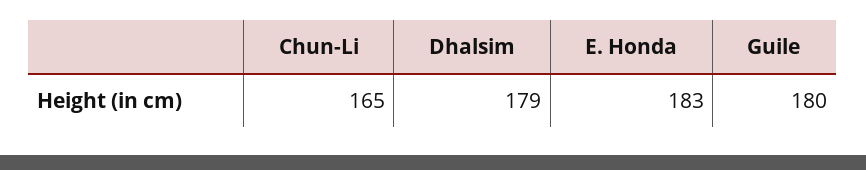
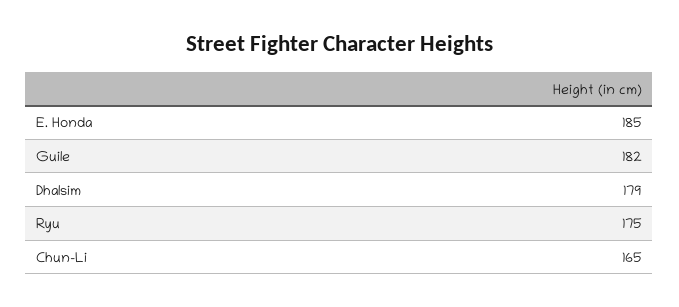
E. Honda: 183 -> 185
Guile: 180 -> 182
Ryu: none -> 175

